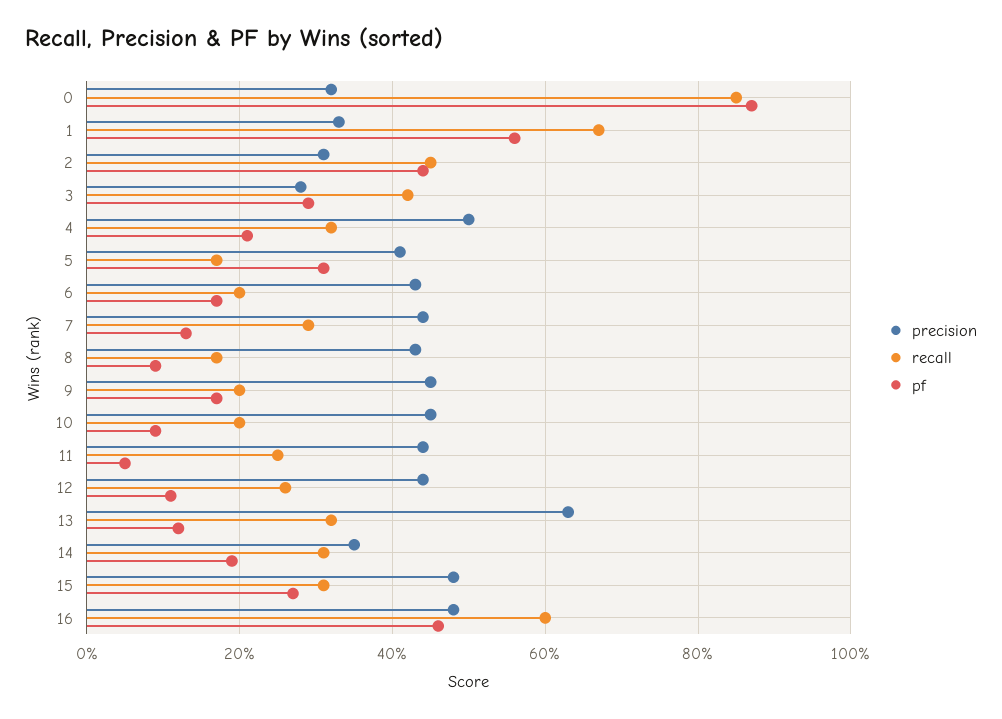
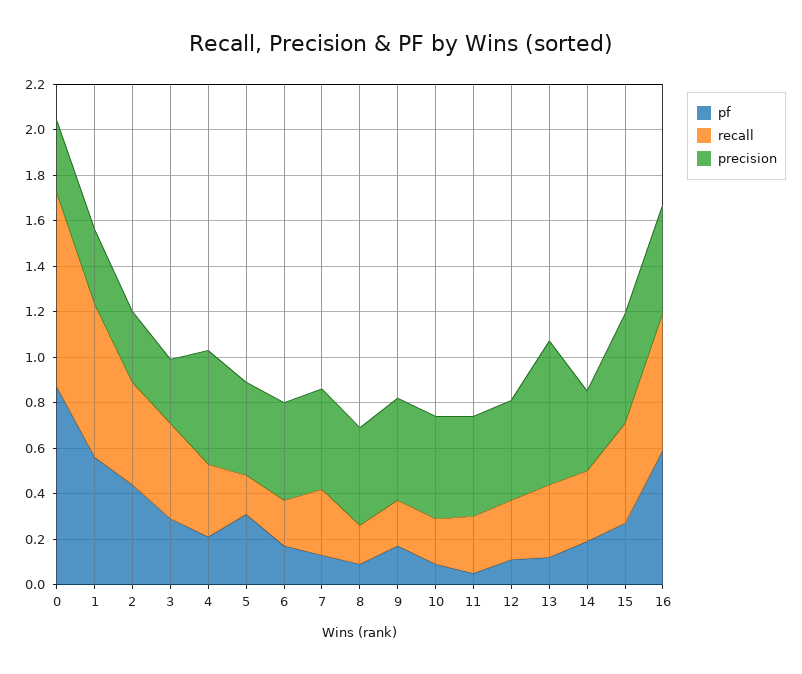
recall, 15: 0.3 -> 0.45
pf, 16: 0.45 -> 0.6

